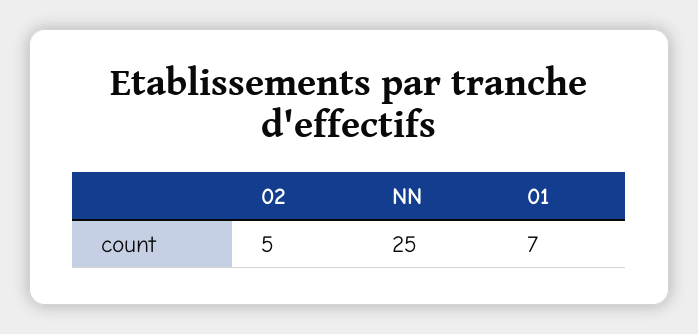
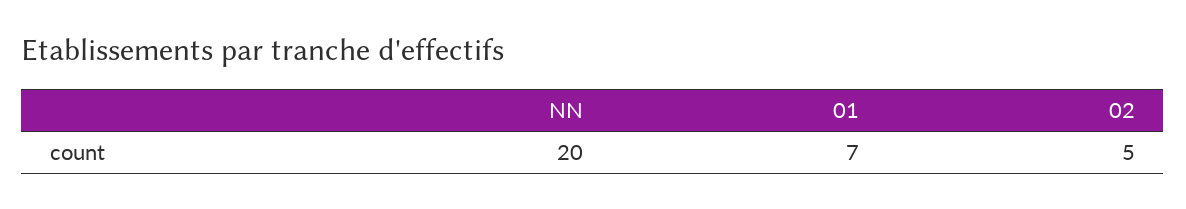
NN: 25 -> 20

